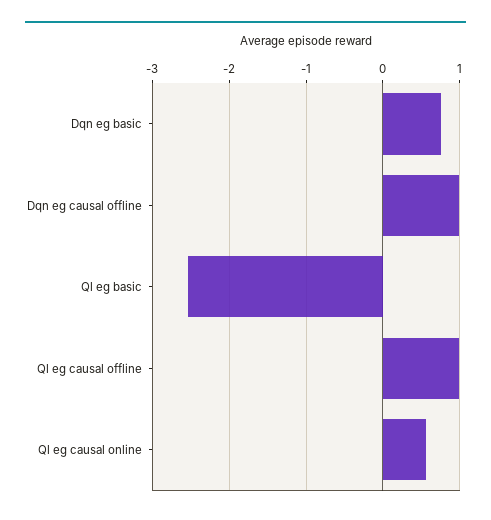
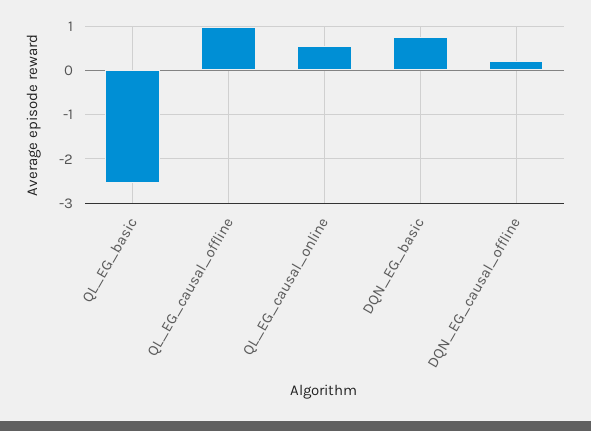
Dqn eg causal offline: 1 -> 0.2

